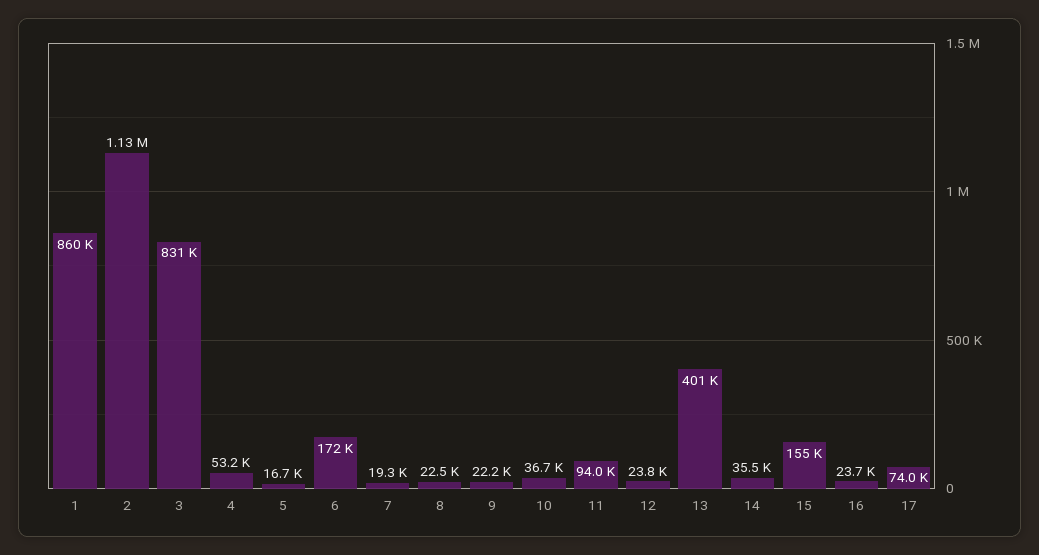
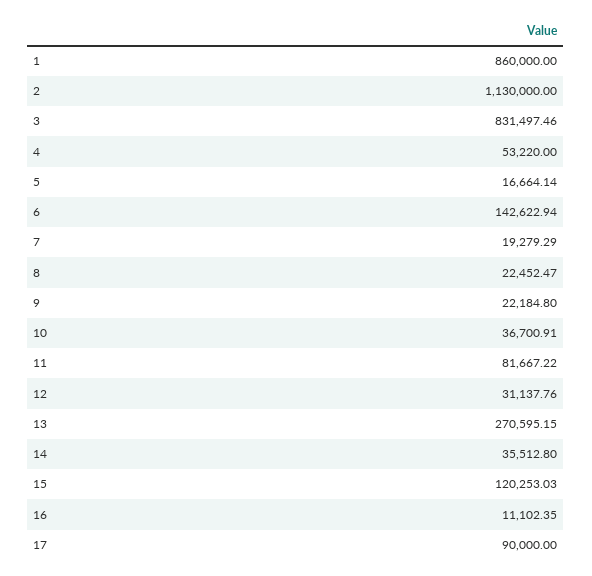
6: 172000 -> 142622.94
11: 94000 -> 81667.22
12: 23800 -> 31137.76
13: 401000 -> 270595.15
15: 155000 -> 120253.03
16: 23700 -> 11102.35
17: 74000 -> 90000

